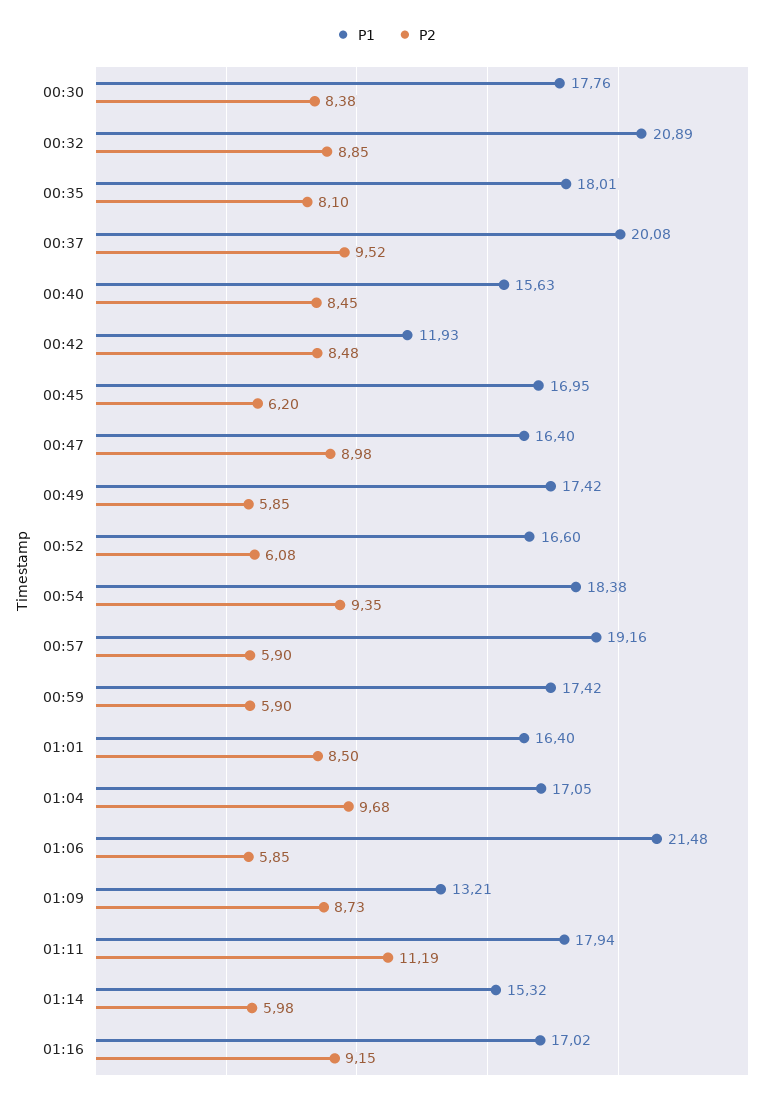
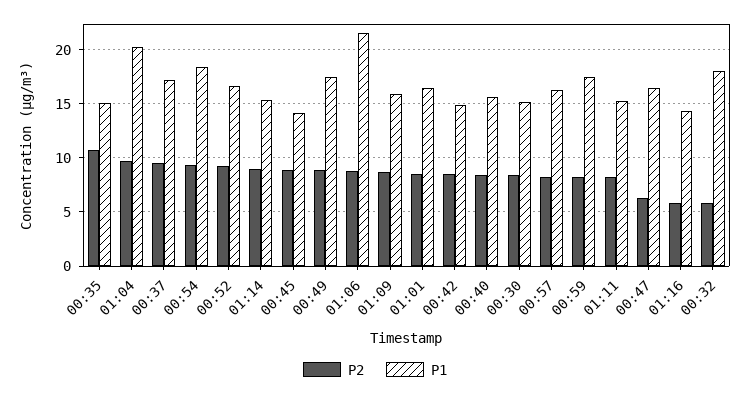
P1, 00:30: 17.76 -> 15
P1, 00:32: 20.89 -> 18
P2, 00:32: 8.85 -> 6
P1, 00:35: 18.01 -> 15
P2, 00:35: 8.1 -> 11
P1, 00:37: 20.08 -> 17
P1, 00:42: 11.93 -> 15
P1, 00:45: 16.95 -> 14
P2, 00:45: 6.2 -> 9
P2, 00:47: 8.98 -> 6
P2, 00:49: 5.85 -> 9
P2, 00:52: 6.08 -> 9
P1, 00:57: 19.16 -> 16
P2, 00:57: 5.9 -> 8
P2, 00:59: 5.9 -> 8
P1, 01:04: 17.05 -> 20
P2, 01:06: 5.85 -> 9
P1, 01:09: 13.21 -> 16
P1, 01:11: 17.94 -> 15
P2, 01:11: 11.19 -> 8
P2, 01:14: 5.98 -> 9
P1, 01:16: 17.02 -> 14
P2, 01:16: 9.15 -> 6

